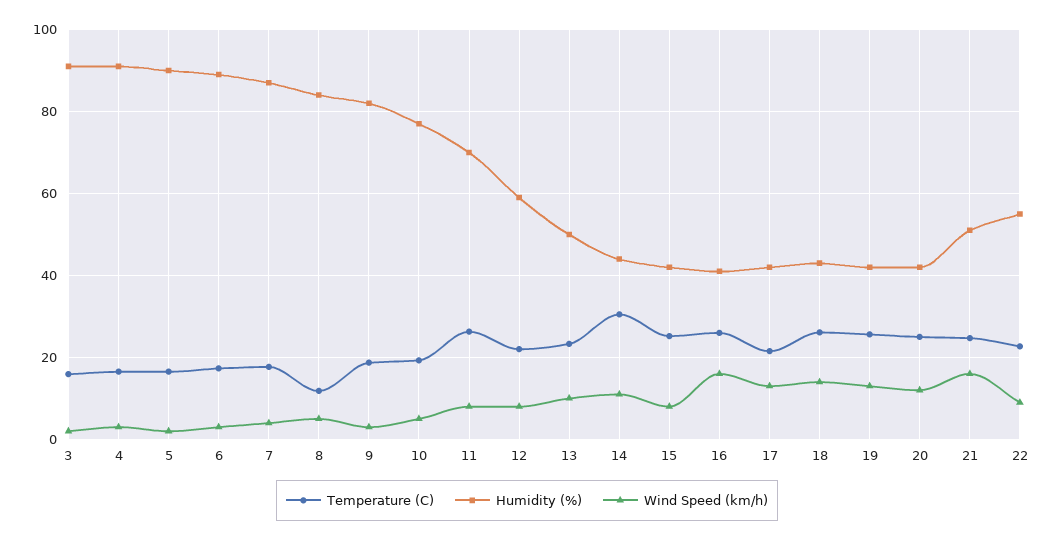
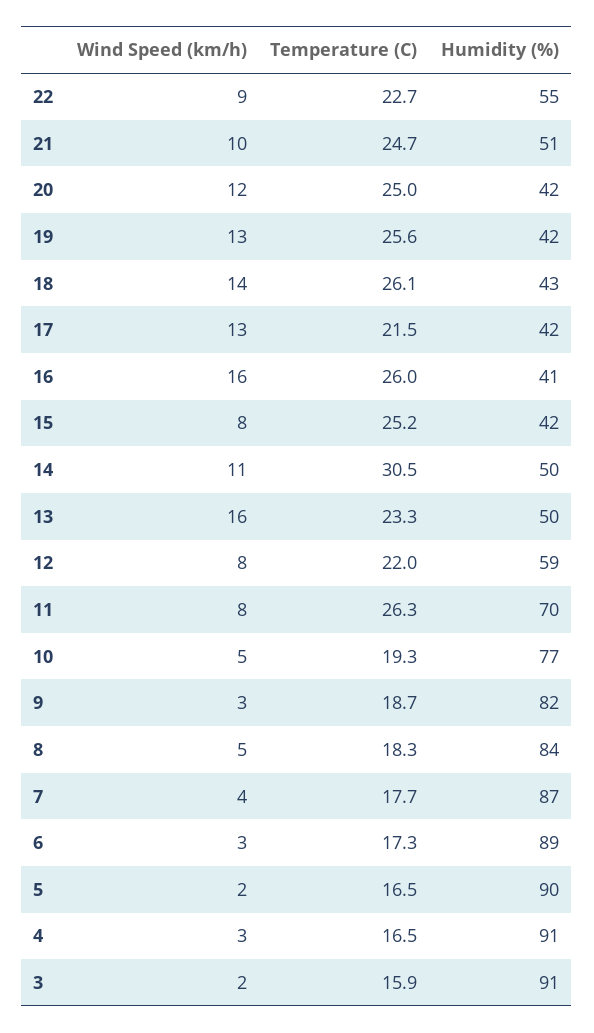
Temperature (C), 8: 12 -> 18.3
Wind Speed (km/h), 13: 10 -> 16
Humidity (%), 14: 44 -> 50
Wind Speed (km/h), 21: 16 -> 10

